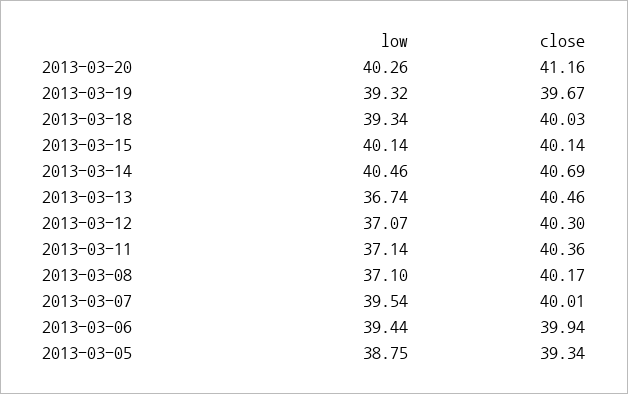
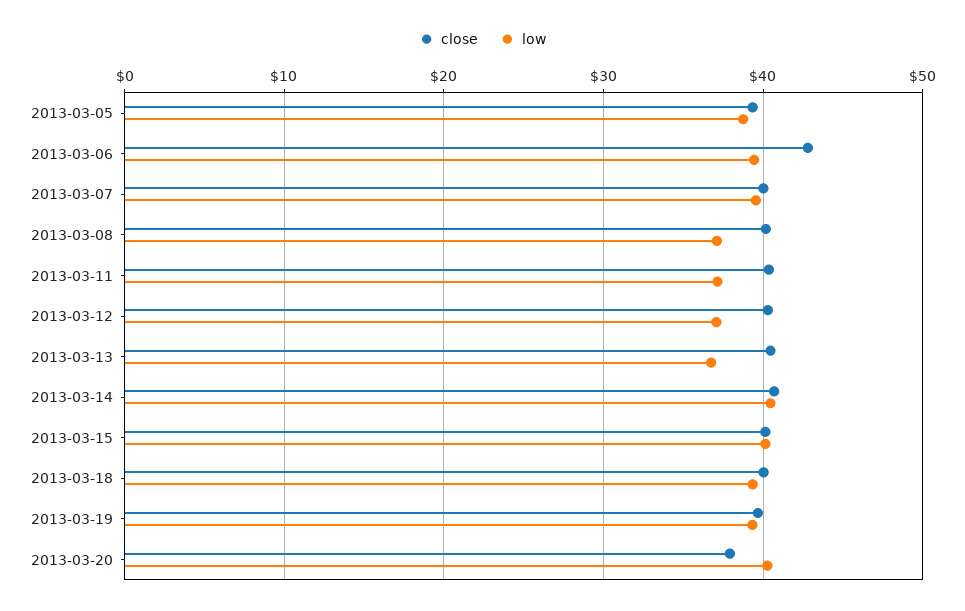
close, 2013-03-20: 41.16 -> 38
close, 2013-03-06: 39.94 -> 43

